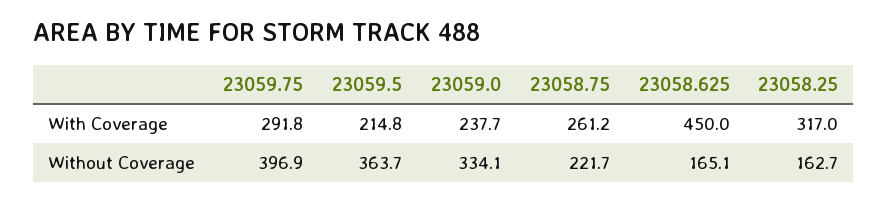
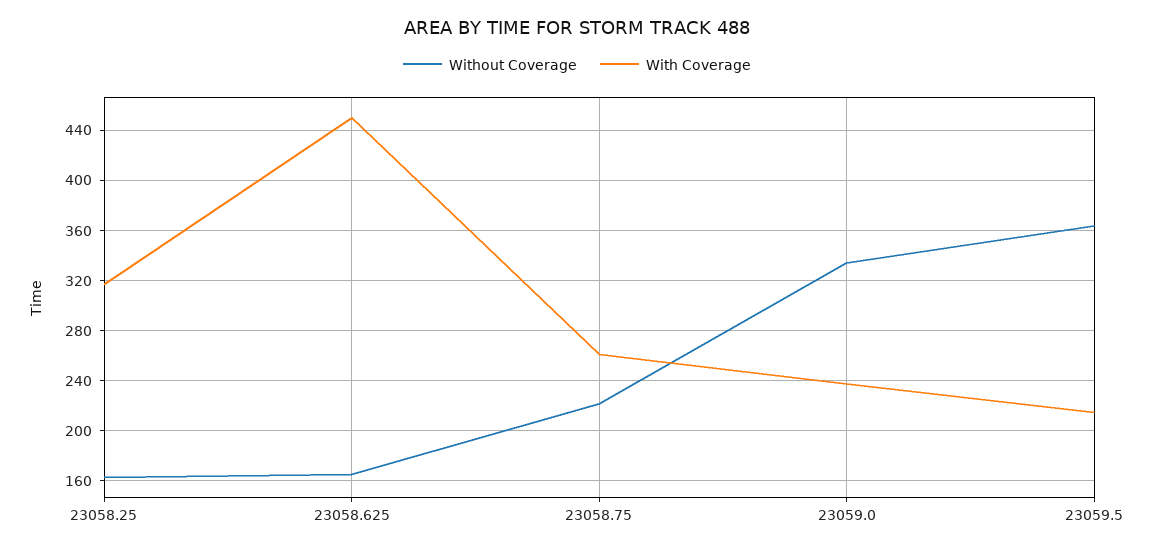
With Coverage, 23059.75: 291.8 -> none
Without Coverage, 23059.75: 396.9 -> none

